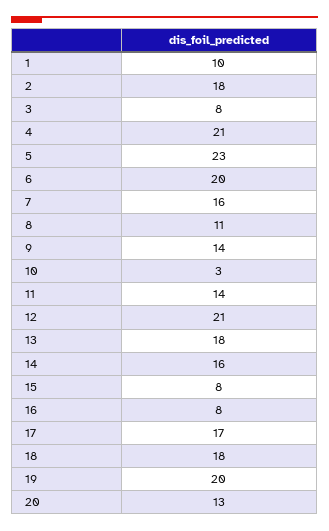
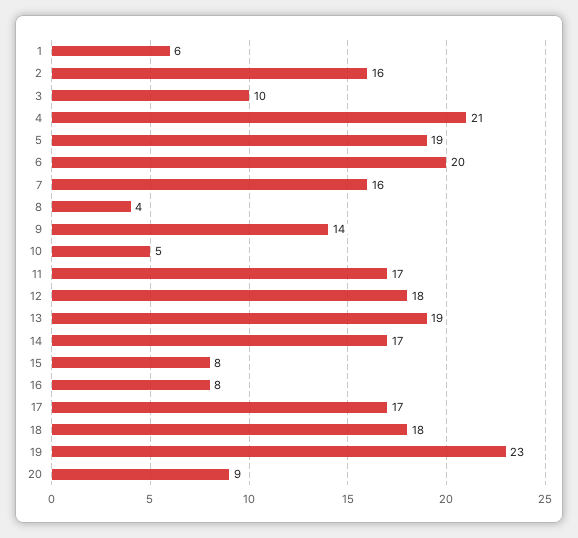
1: 10 -> 6
2: 18 -> 16
3: 8 -> 10
5: 23 -> 19
8: 11 -> 4
10: 3 -> 5
11: 14 -> 17
12: 21 -> 18
13: 18 -> 19
14: 16 -> 17
19: 20 -> 23
20: 13 -> 9

